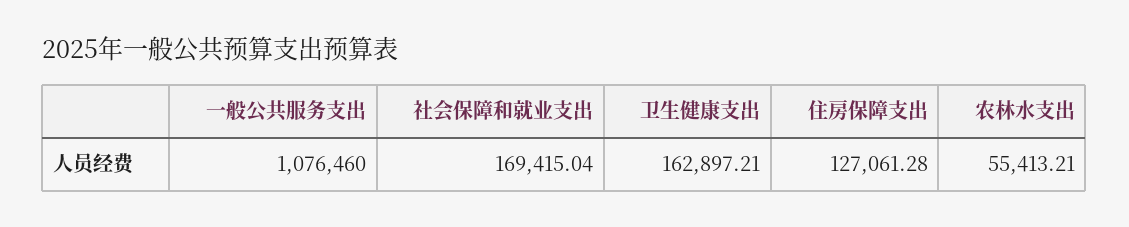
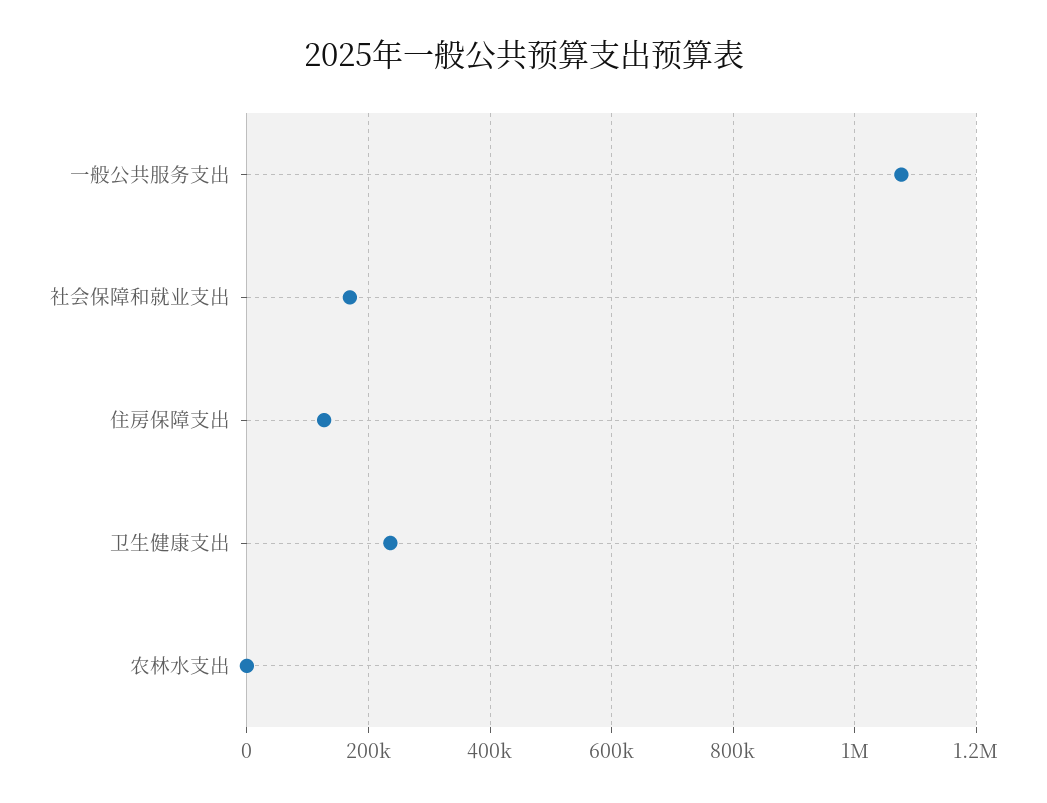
卫生健康支出: 162897.21 -> 240000
农林水支出: 55413.21 -> 0

